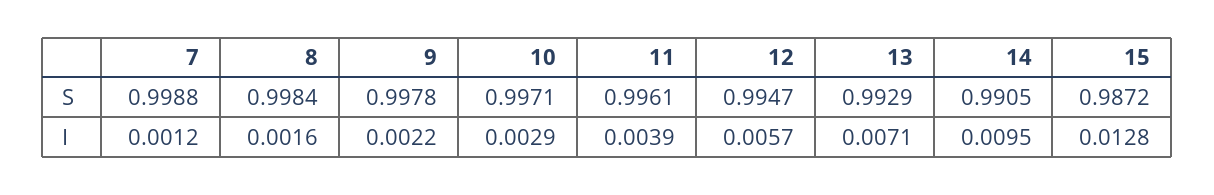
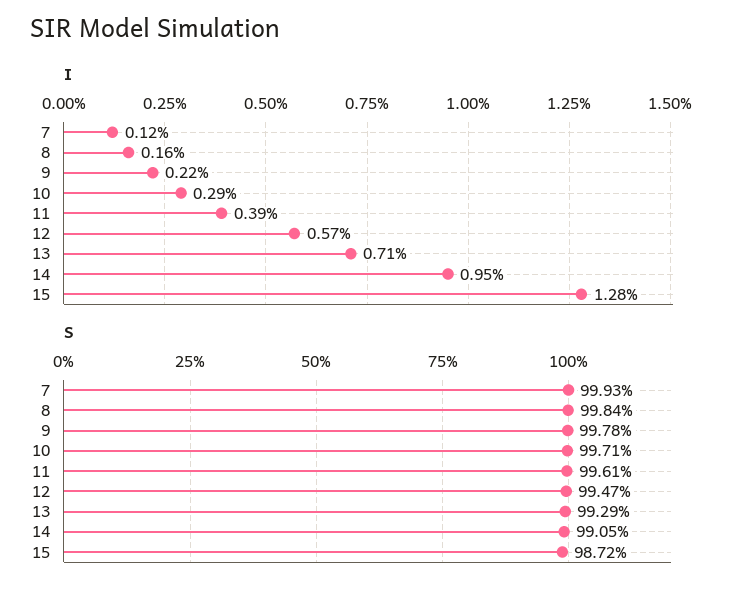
S, 7: 0.9988 -> 0.9993

